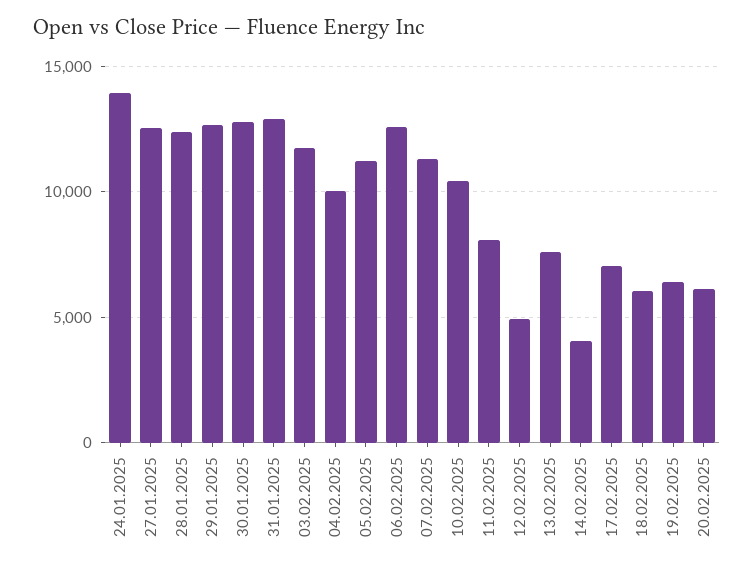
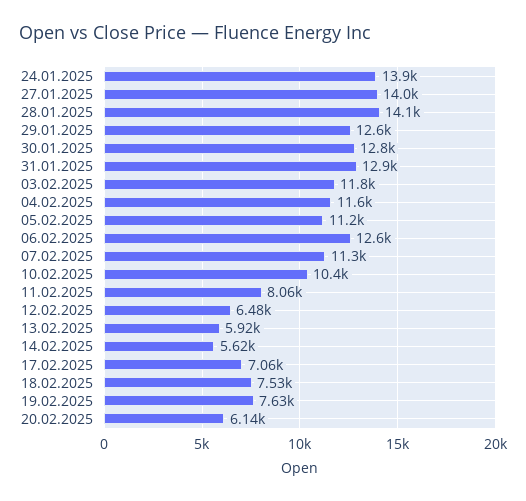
27.01.2025: 12500 -> 14000
28.01.2025: 12500 -> 14100
04.02.2025: 10000 -> 11600
12.02.2025: 5000 -> 6480
13.02.2025: 7500 -> 5920
14.02.2025: 4000 -> 5620
18.02.2025: 6000 -> 7530
19.02.2025: 6500 -> 7630

